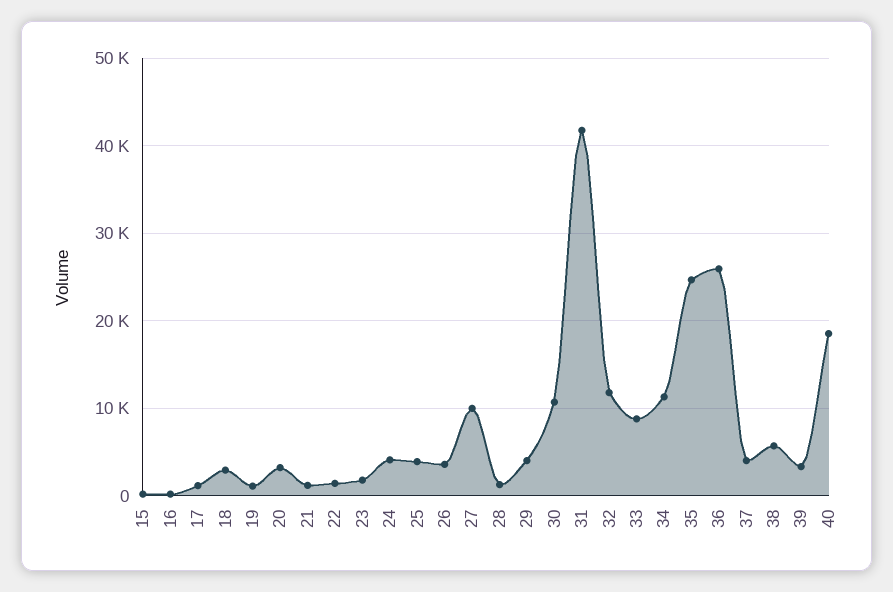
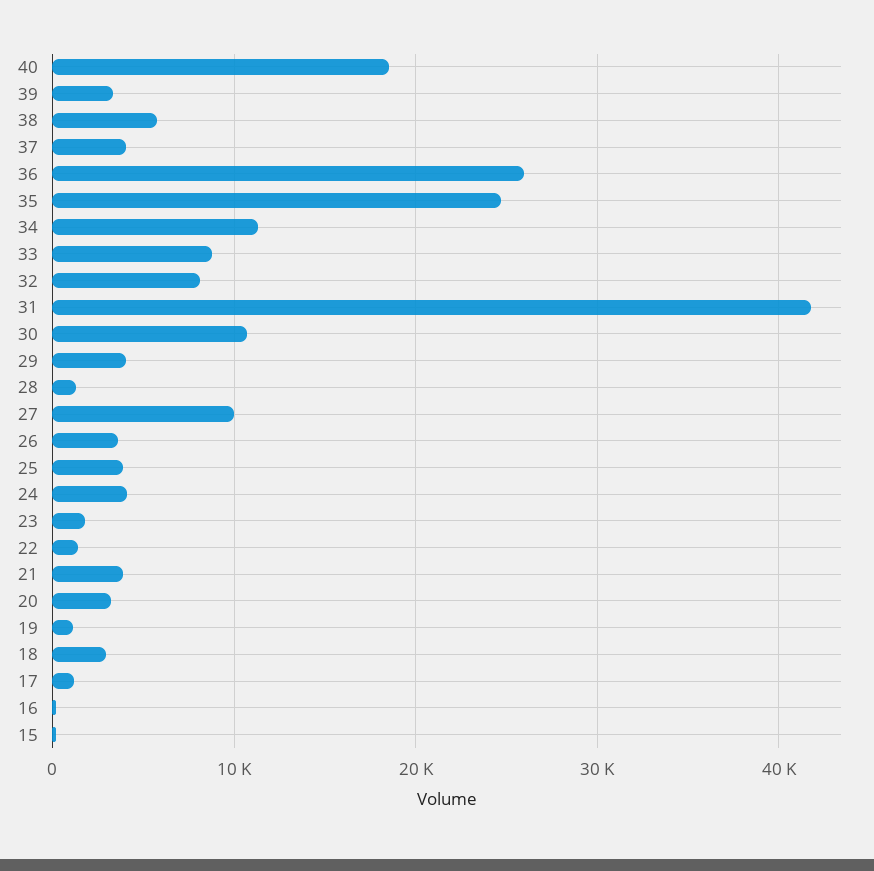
21: 1000 -> 4000
32: 12000 -> 8000

